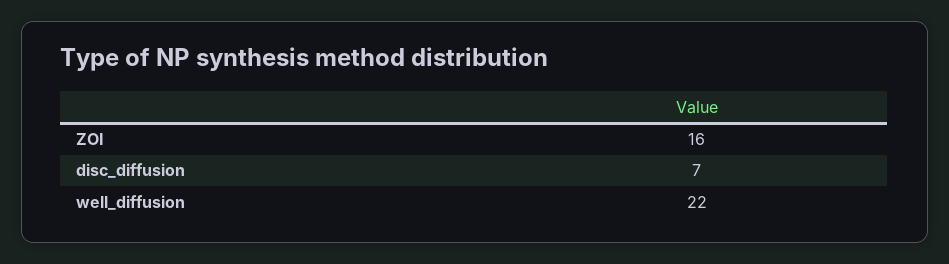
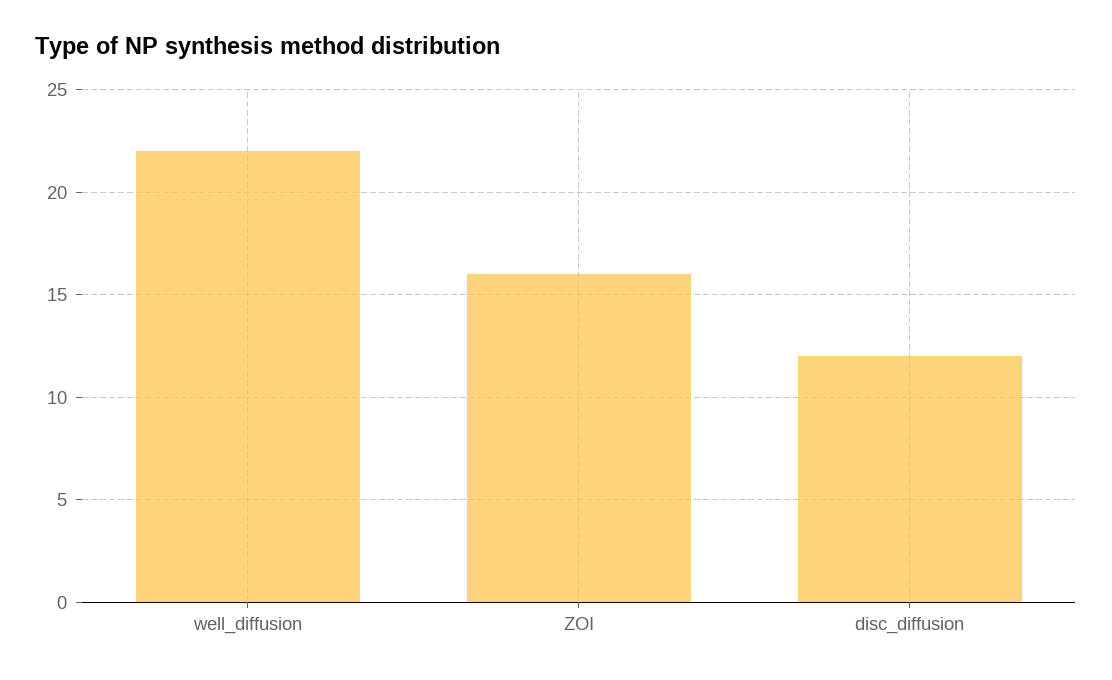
disc_diffusion: 7 -> 12

